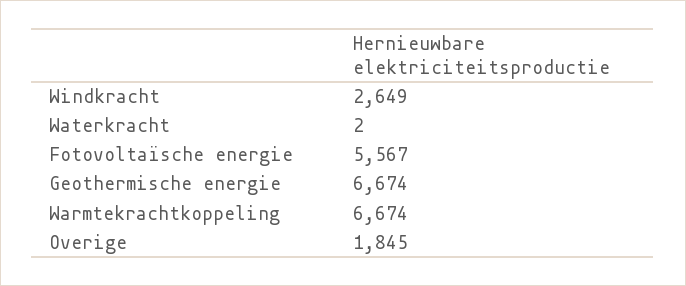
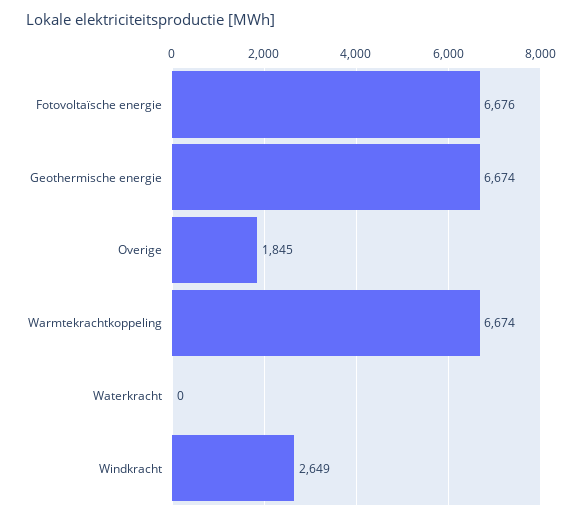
Waterkracht: 2 -> 0
Fotovoltaïsche energie: 5567 -> 6676

